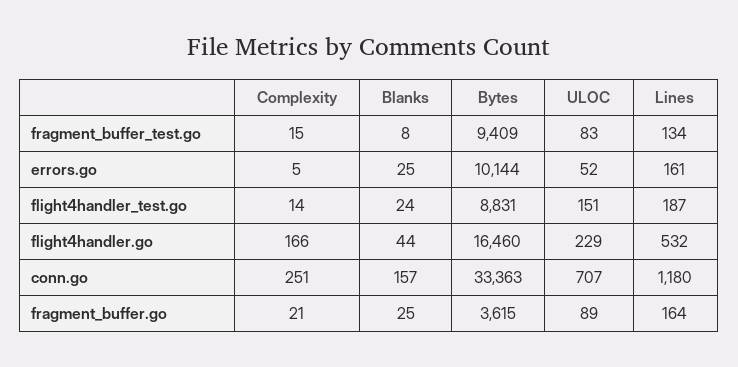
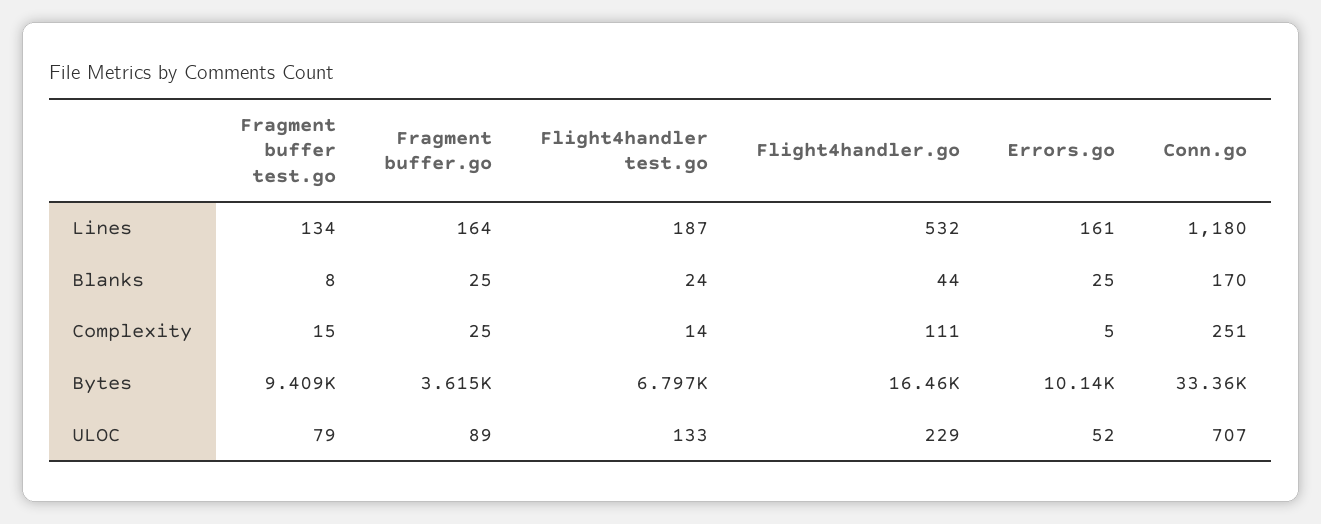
ULOC, fragment_buffer_test.go: 83 -> 79
Bytes, flight4handler_test.go: 8831 -> 6797
ULOC, flight4handler_test.go: 151 -> 133
Complexity, flight4handler.go: 166 -> 111
Blanks, conn.go: 157 -> 170
Complexity, fragment_buffer.go: 21 -> 25

